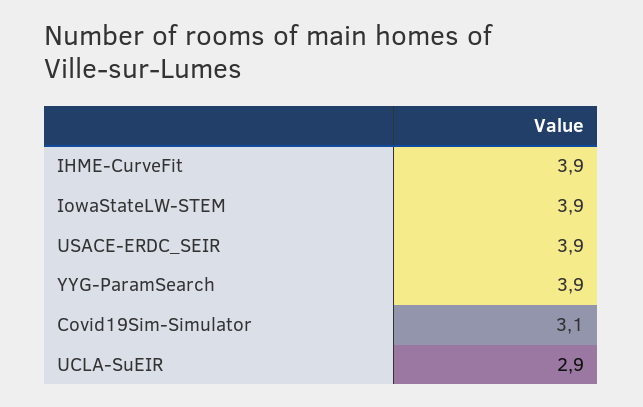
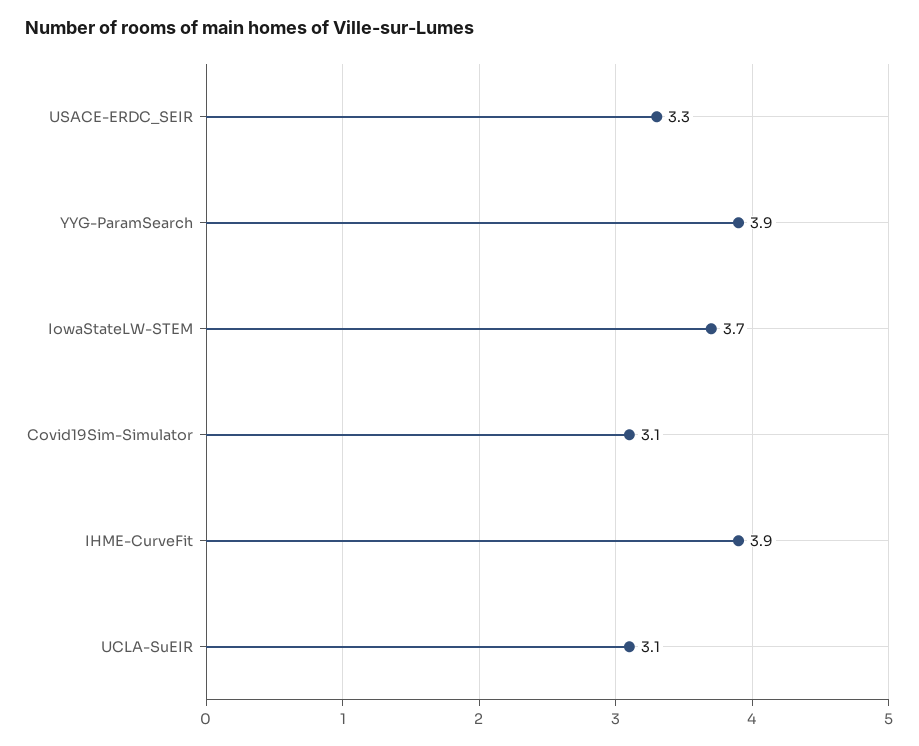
IowaStateLW-STEM: 3.9 -> 3.7
USACE-ERDC_SEIR: 3.9 -> 3.3
UCLA-SuEIR: 2.9 -> 3.1

